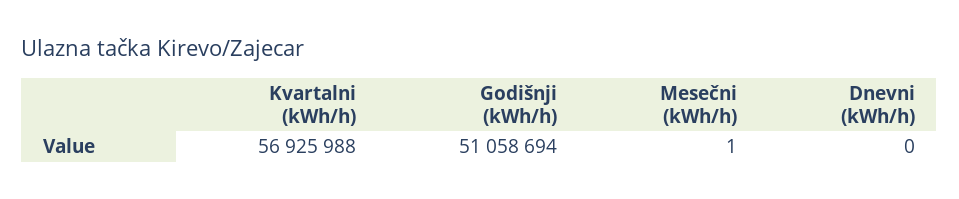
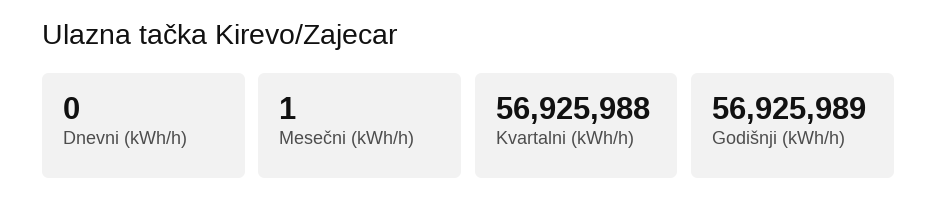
Godišnji (kWh/h): 51058694 -> 56925989

